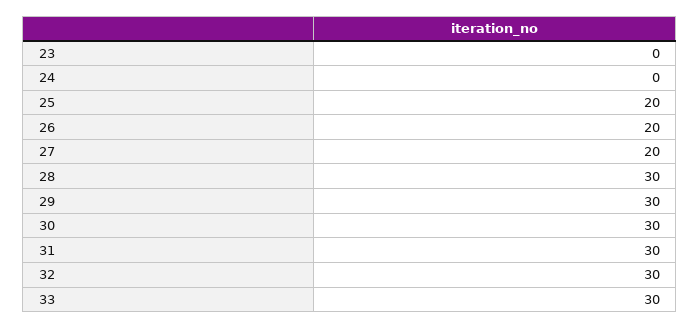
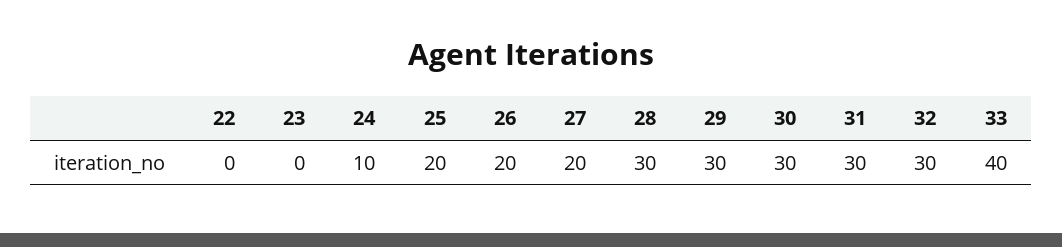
24: 0 -> 10
33: 30 -> 40
22: none -> 0

